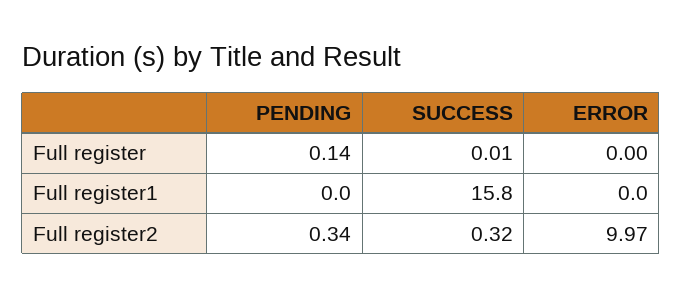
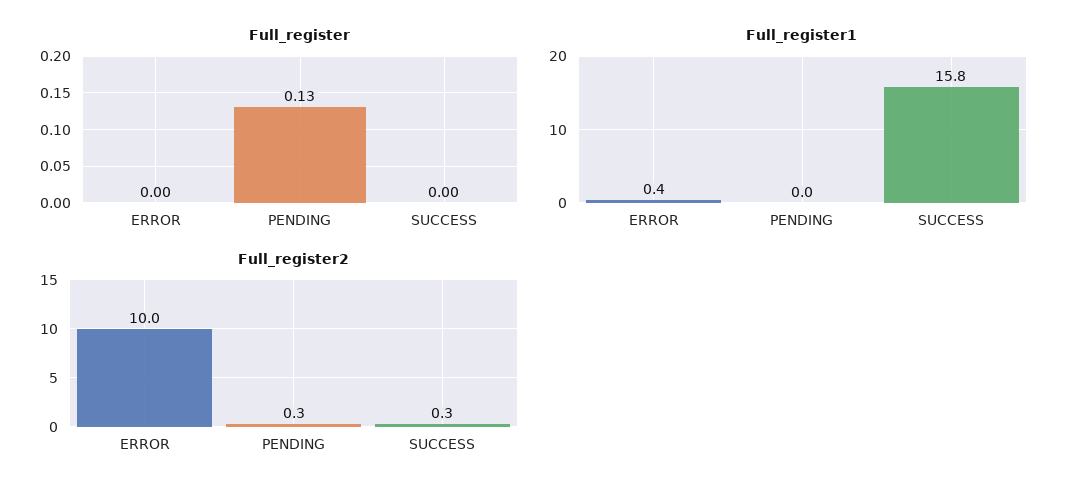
Full register, PENDING: 0.14 -> 0.13
Full register, SUCCESS: 0.01 -> 0
Full register1, ERROR: 0 -> 0.4

